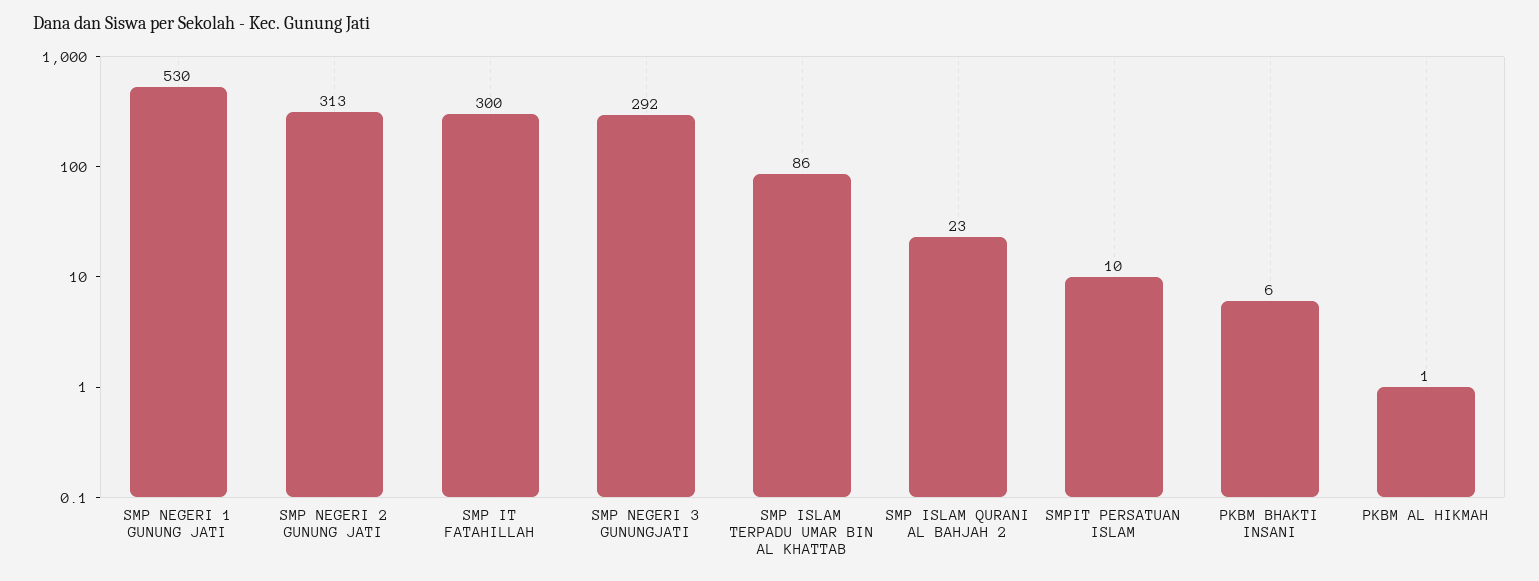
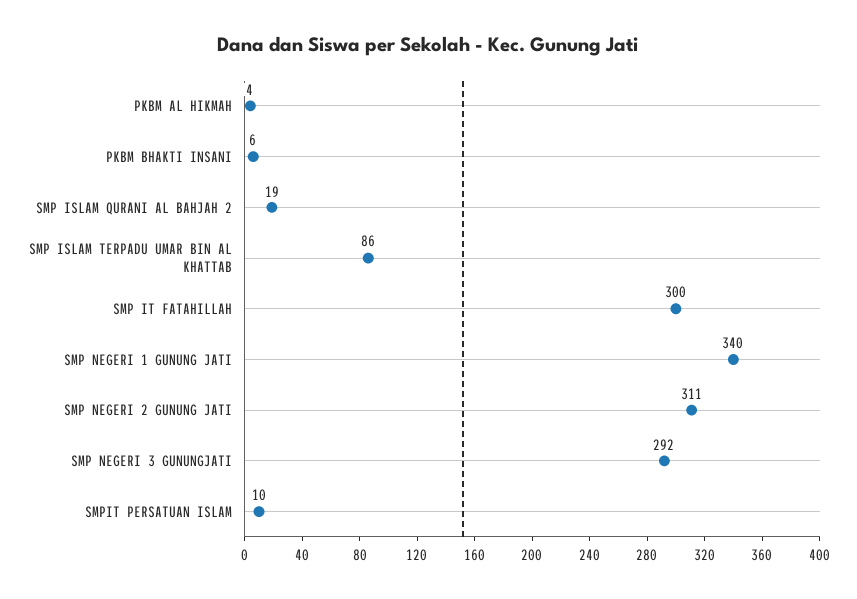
SMP NEGERI 1 GUNUNG JATI: 530 -> 340
SMP NEGERI 2 GUNUNG JATI: 313 -> 311
SMP ISLAM QURANI AL BAHJAH 2: 23 -> 19
PKBM AL HIKMAH: 1 -> 4

